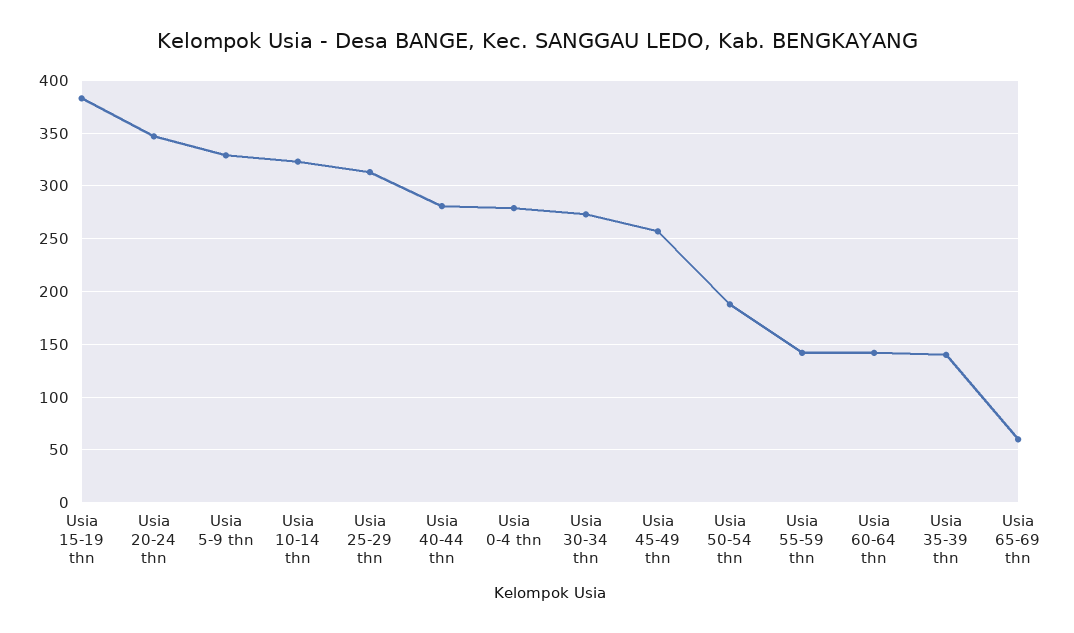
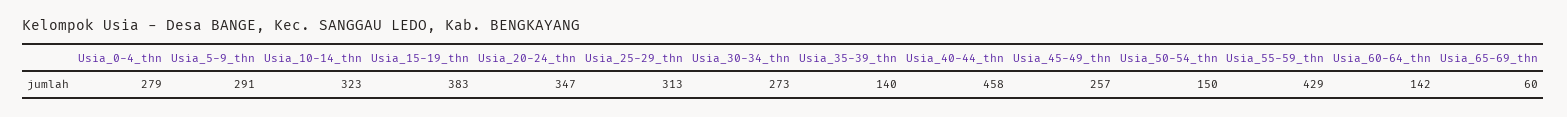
Usia 5-9 thn: 330 -> 291
Usia 40-44 thn: 280 -> 458
Usia 50-54 thn: 190 -> 150
Usia 55-59 thn: 140 -> 429

